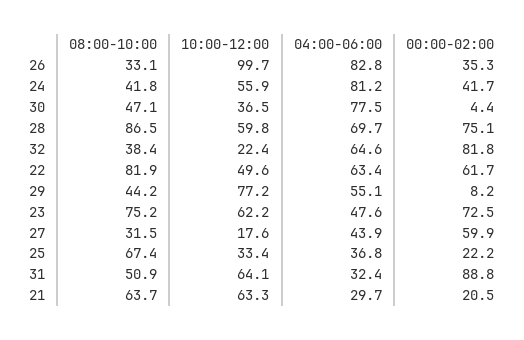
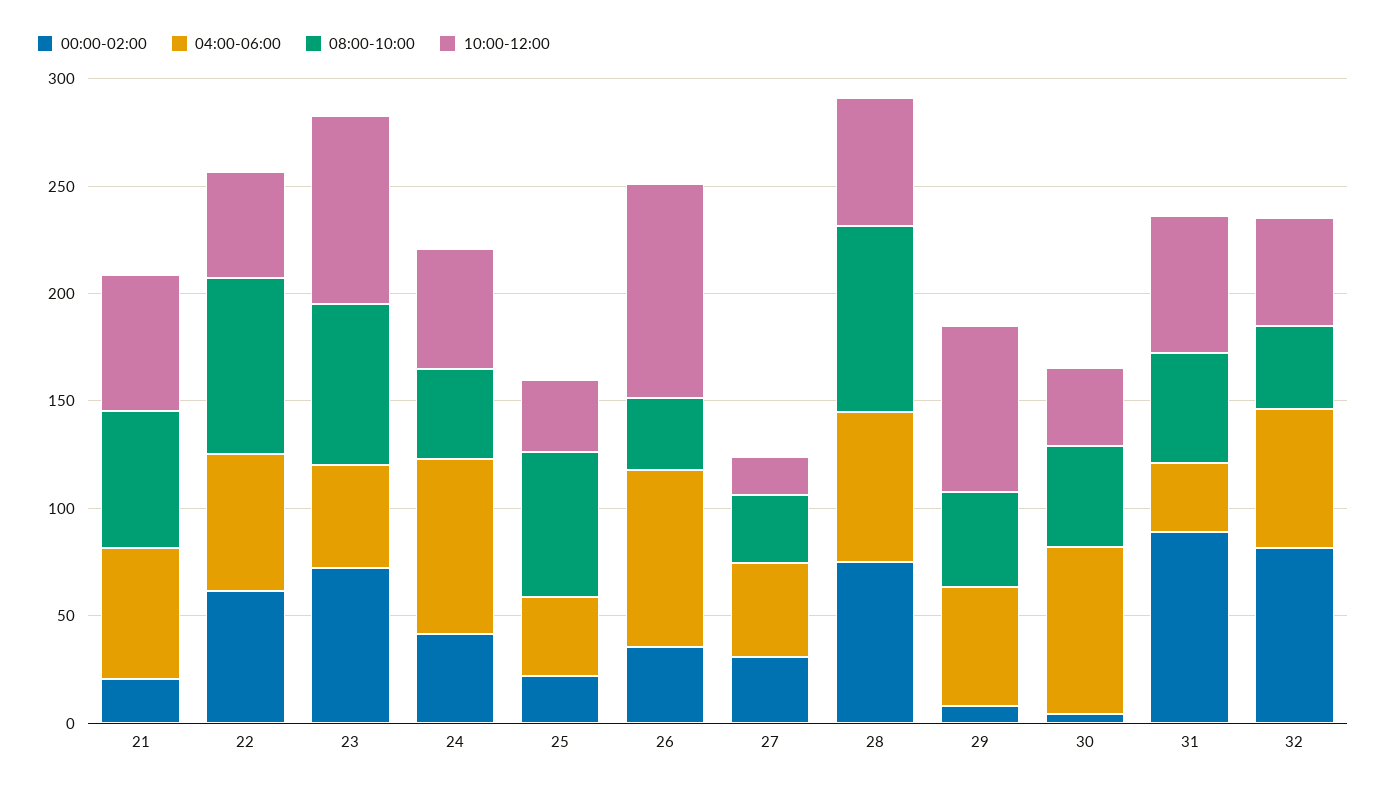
10:00-12:00, 32: 22.4 -> 50
10:00-12:00, 23: 62.2 -> 90
00:00-02:00, 27: 59.9 -> 30
04:00-06:00, 21: 29.7 -> 60

